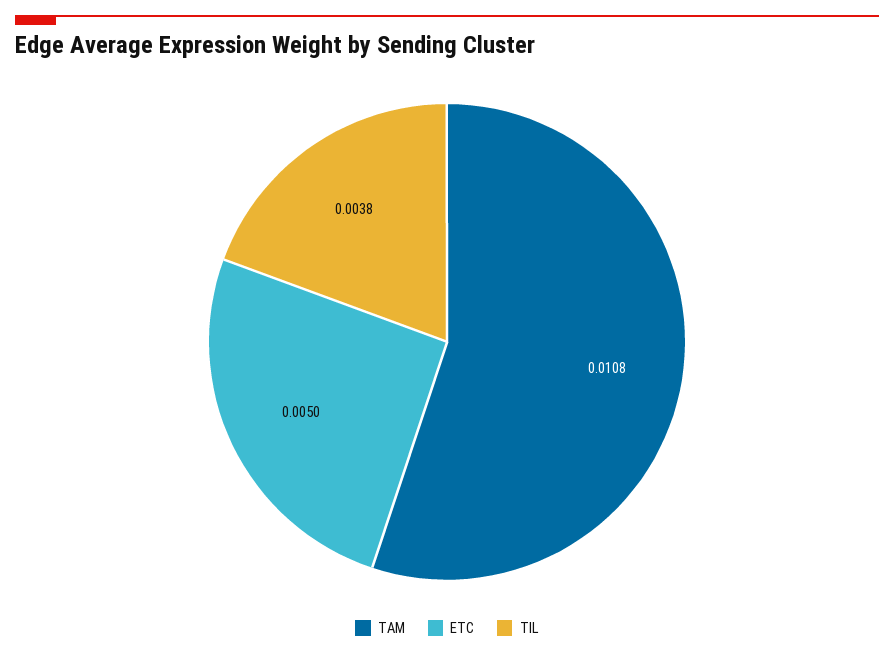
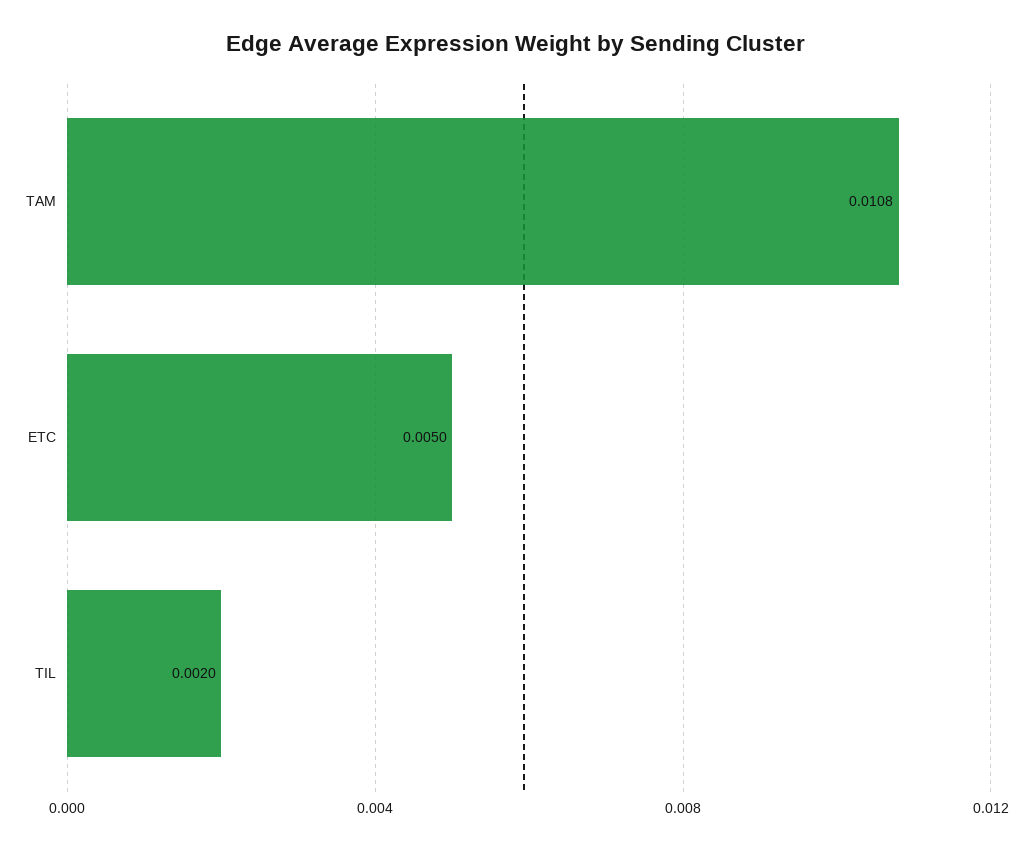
TIL: 0.0038 -> 0.002

